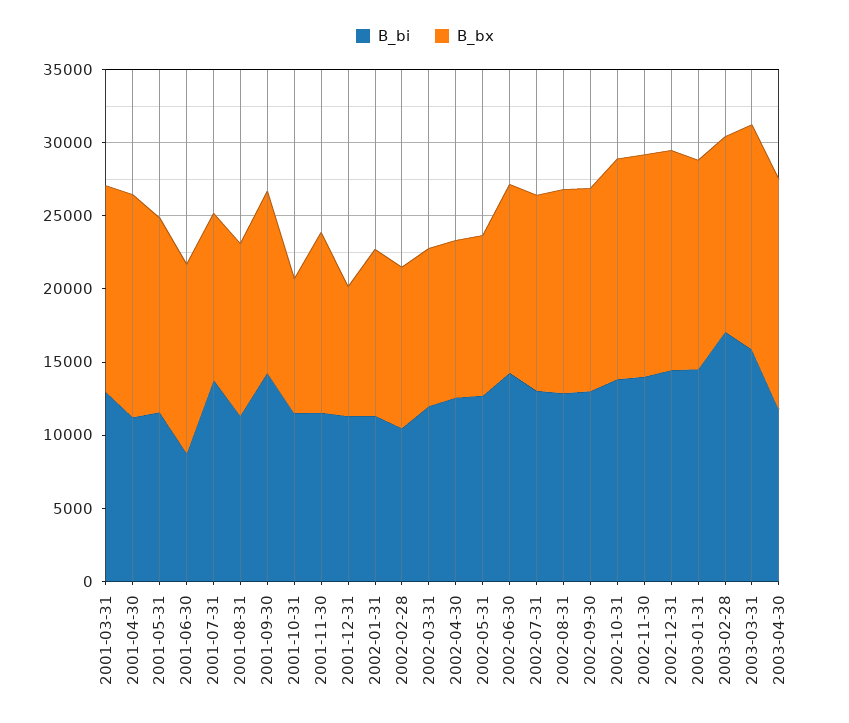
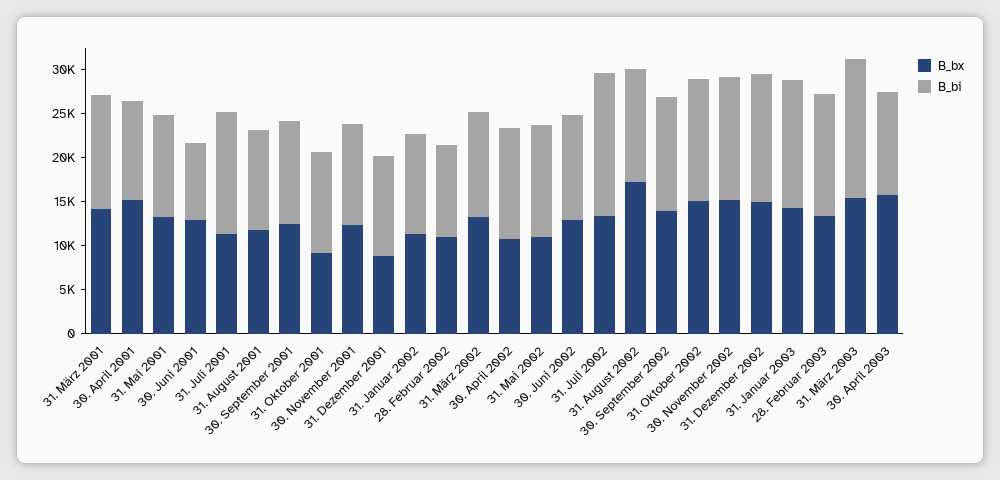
B_bi, 2001-09-30: 14000 -> 12000
B_bx, 2002-03-31: 11000 -> 13000
B_bi, 2002-06-30: 14000 -> 12000
B_bi, 2002-07-31: 13000 -> 16000
B_bx, 2002-08-31: 14000 -> 17000
B_bi, 2003-02-28: 17000 -> 14000

